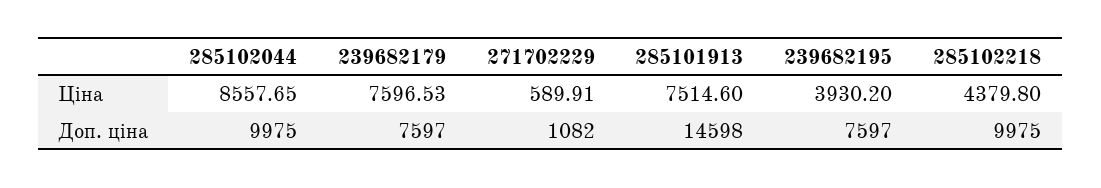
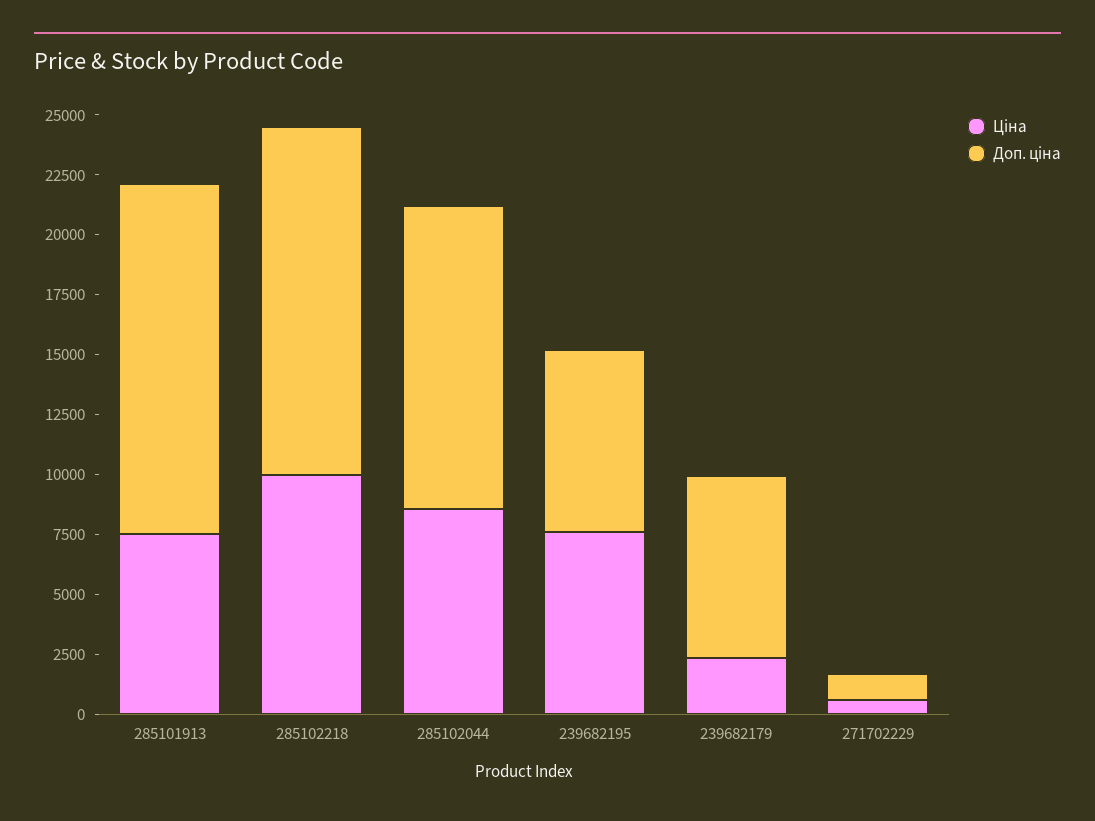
Ціна, 239682179: 7596.53 -> 2500
Ціна, 239682195: 3930.2 -> 7500
Ціна, 285102218: 4379.8 -> 10000
Доп. ціна, 285102044: 9975 -> 12500
Доп. ціна, 285102218: 9975 -> 14500

